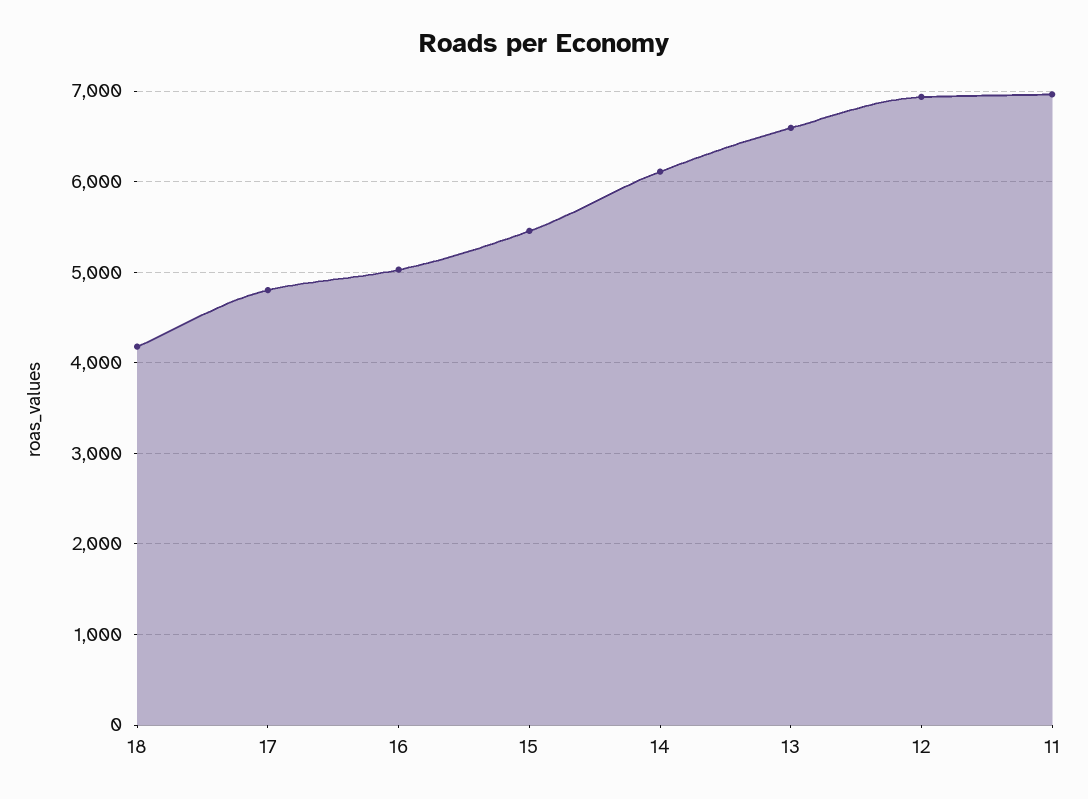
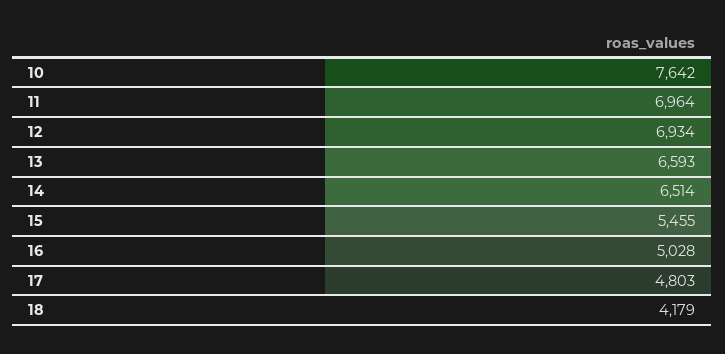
14: 6100 -> 6514
10: none -> 7642

